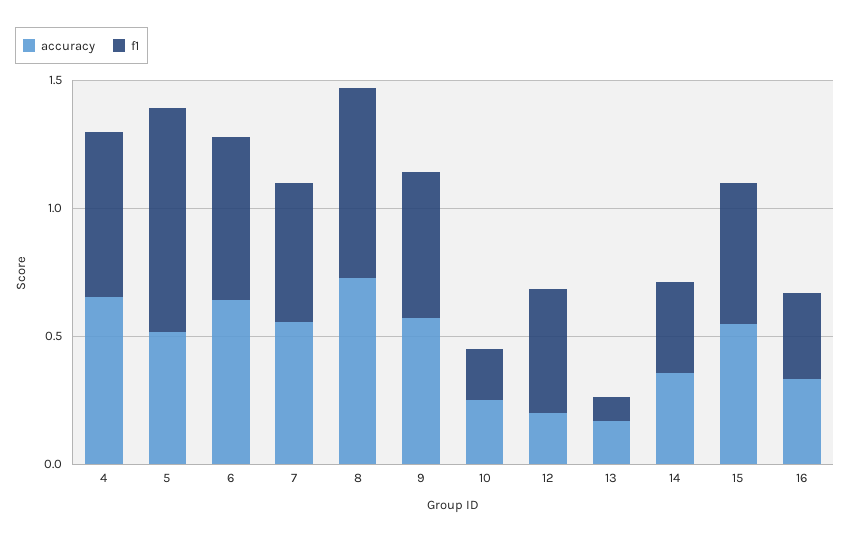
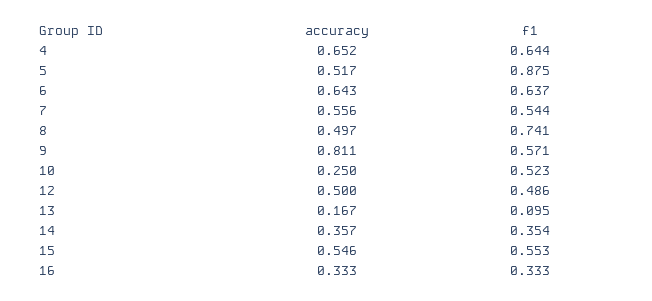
accuracy, 8: 0.7 -> 0.497
accuracy, 9: 0.6 -> 0.811
f1, 10: 0.2 -> 0.523
accuracy, 12: 0.2 -> 0.5

